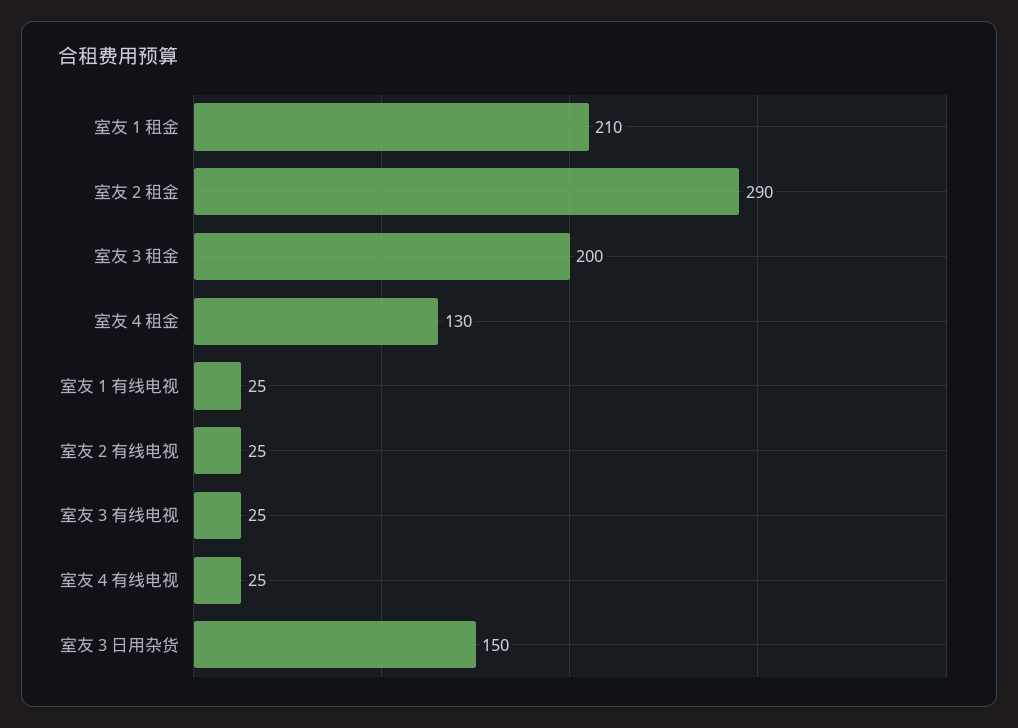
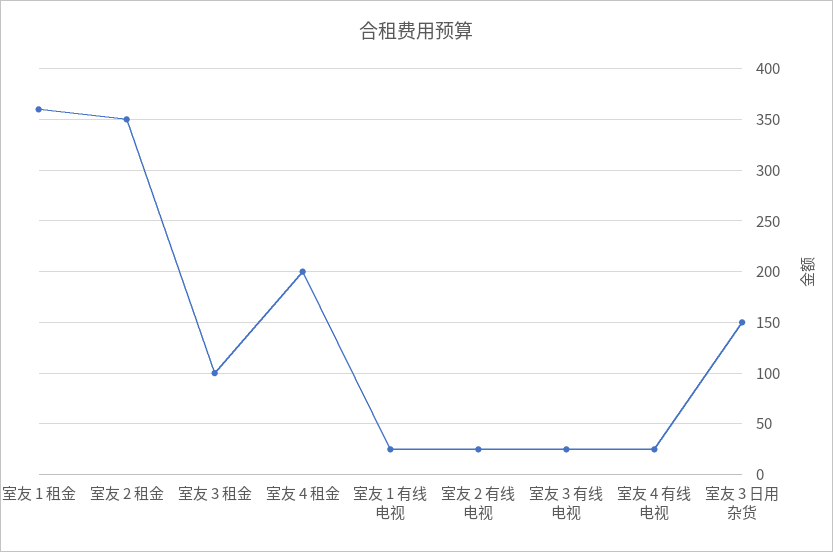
室友 1 租金: 210 -> 360
室友 2 租金: 290 -> 350
室友 3 租金: 200 -> 100
室友 4 租金: 130 -> 200

